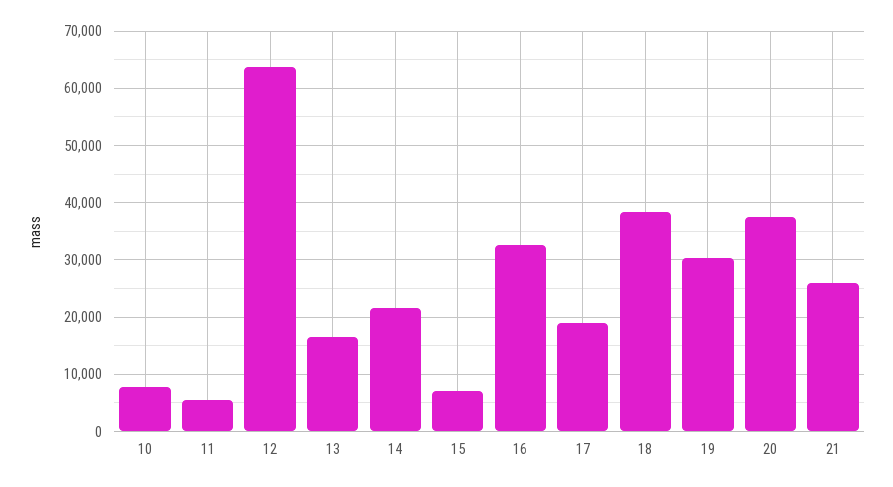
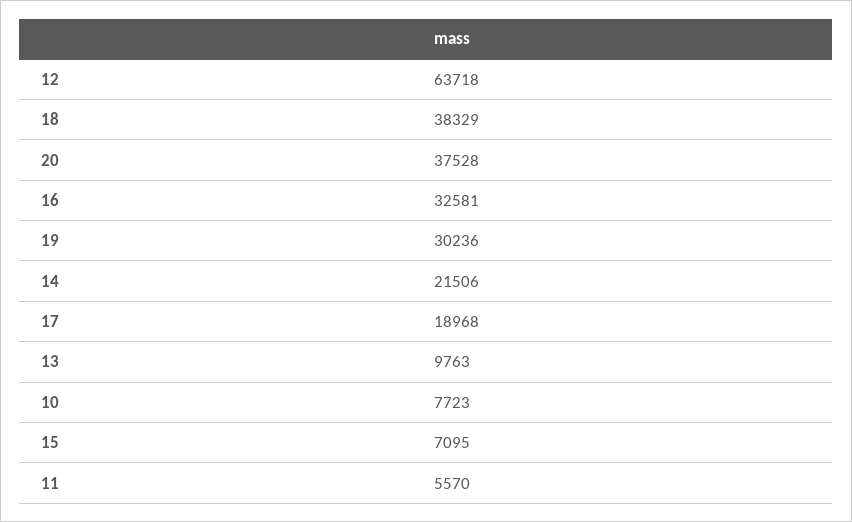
13: 16000 -> 9763
21: 26000 -> none

